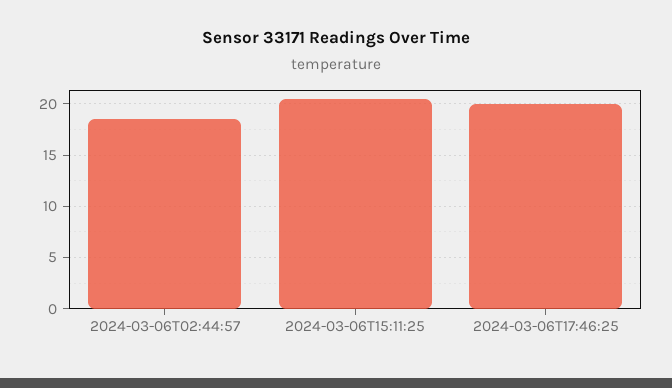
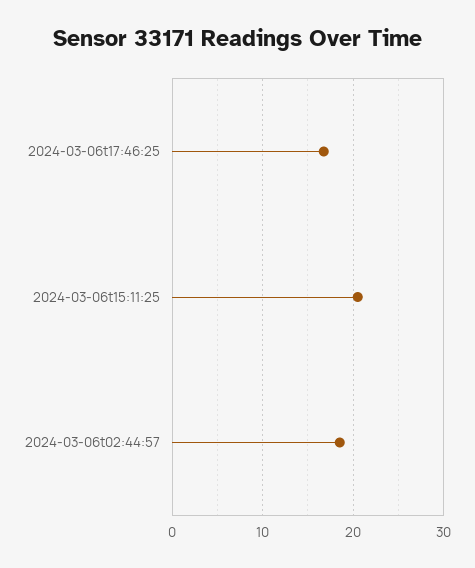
2024-03-06T17:46:25: 20 -> 17

